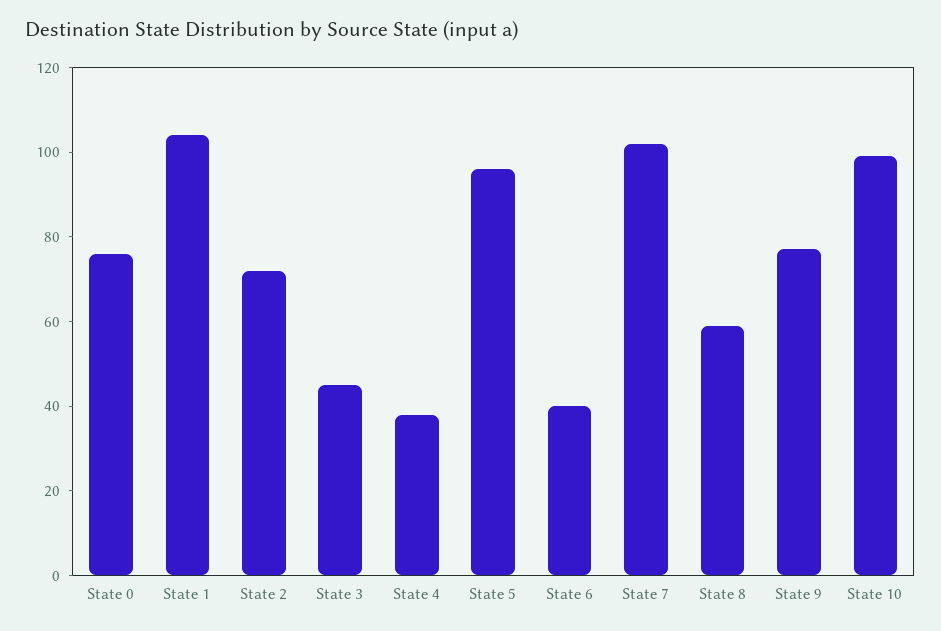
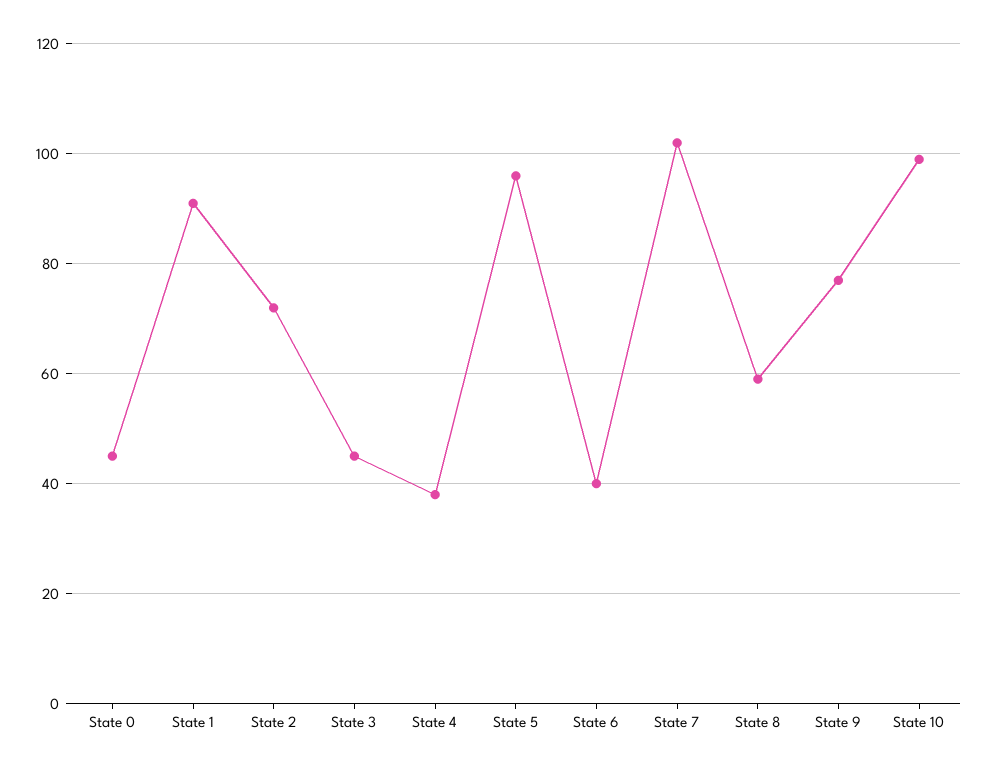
State 0: 75 -> 45
State 1: 105 -> 90

